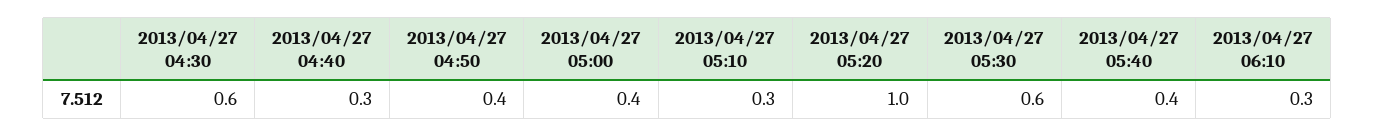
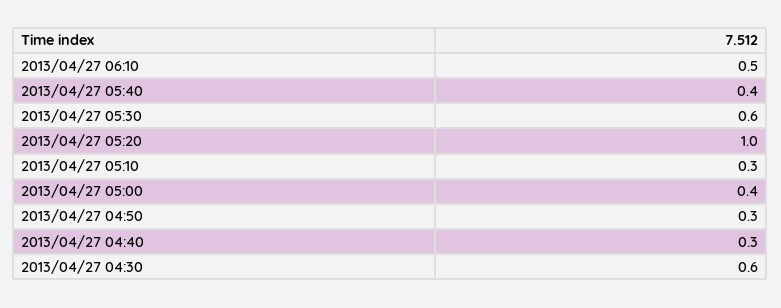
2013/04/27 04:50: 0.4 -> 0.3
2013/04/27 06:10: 0.3 -> 0.5

